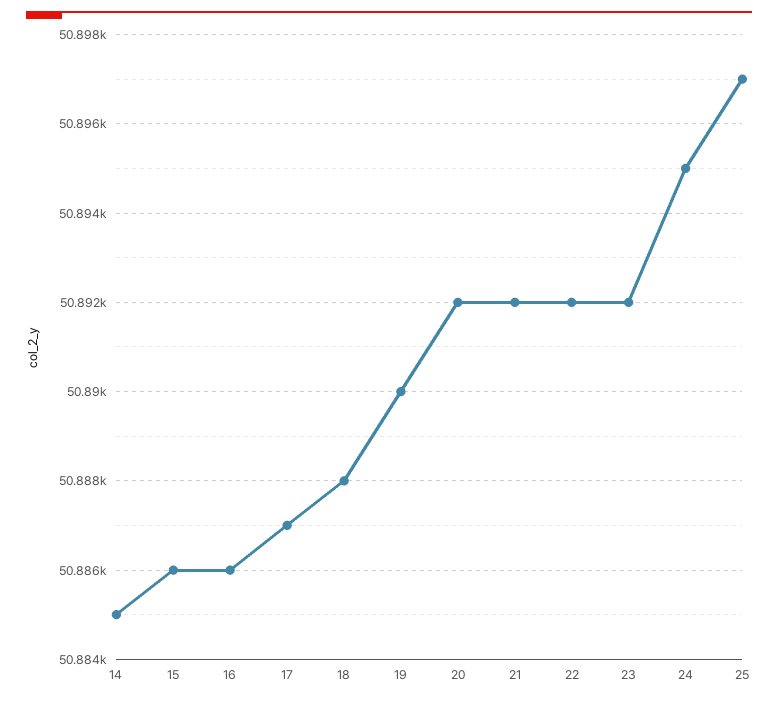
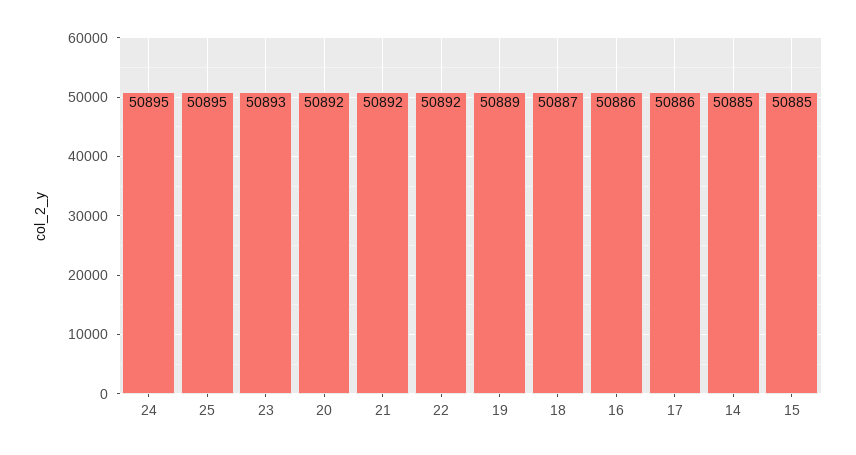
15: 50886 -> 50885
17: 50887 -> 50886
18: 50888 -> 50887
19: 50890 -> 50889
23: 50892 -> 50893
25: 50897 -> 50895

